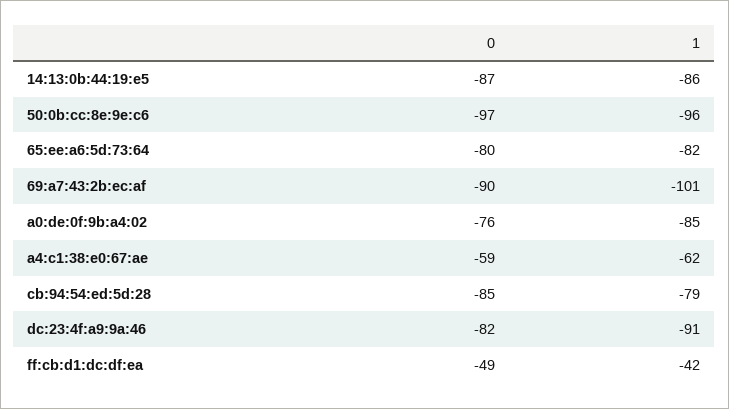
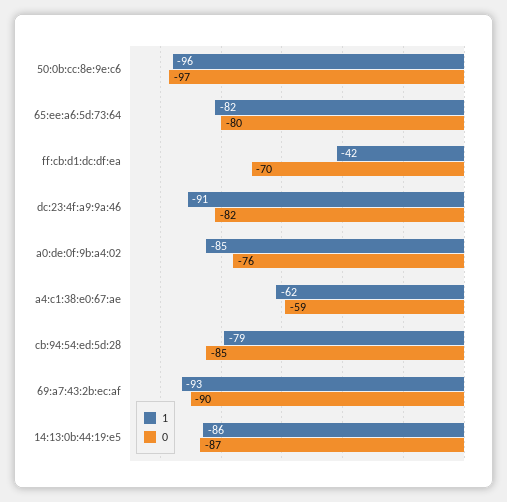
1, 69:a7:43:2b:ec:af: -101 -> -93
0, ff:cb:d1:dc:df:ea: -49 -> -70

